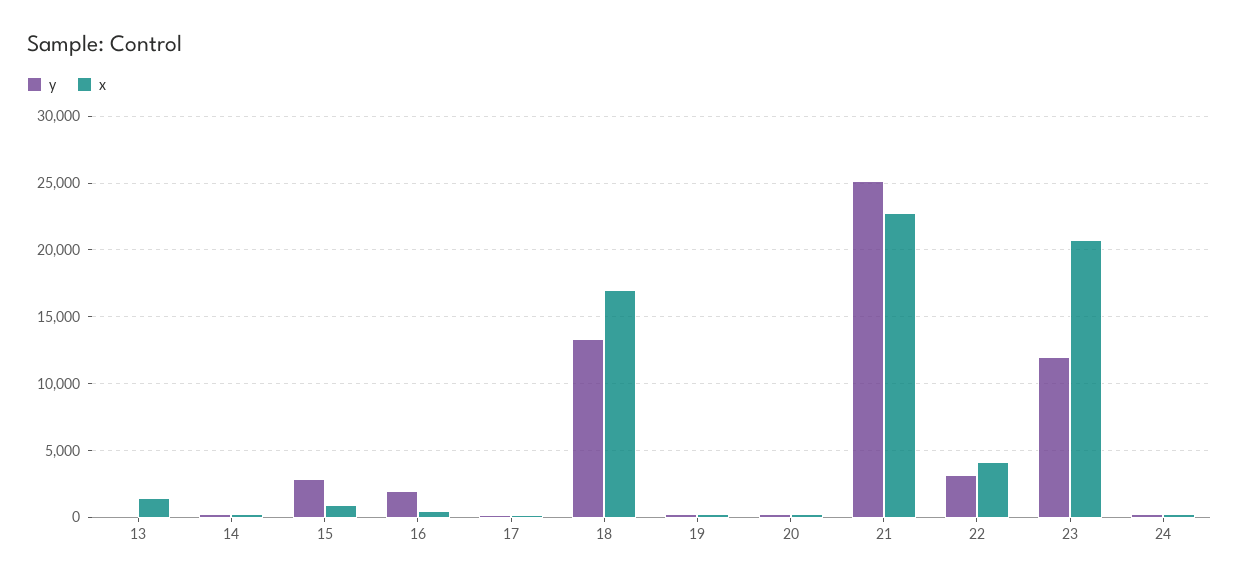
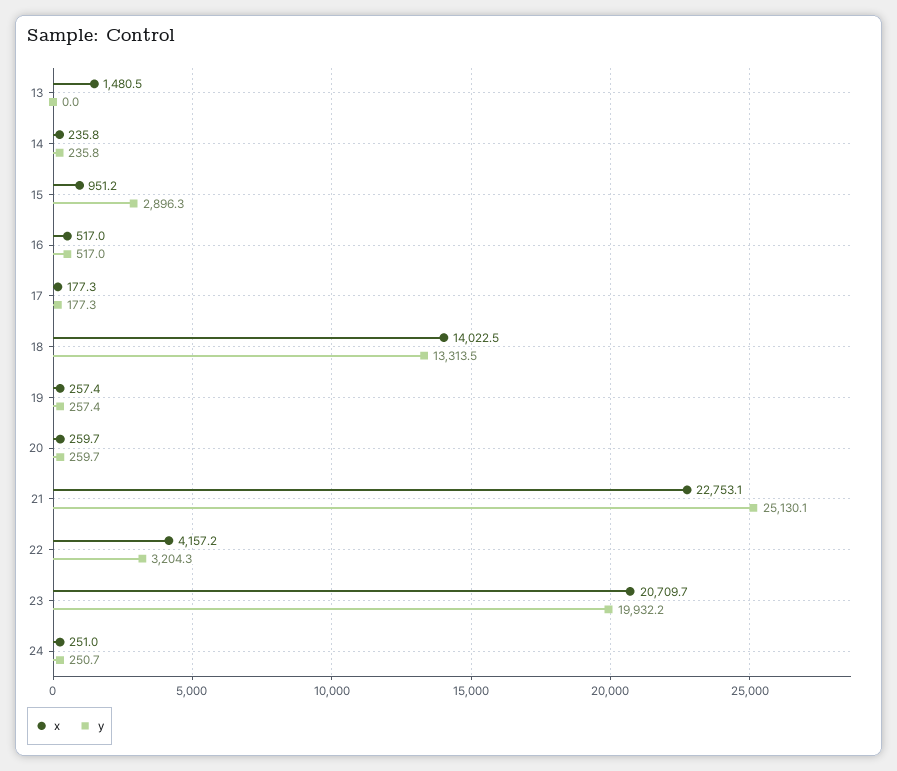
y, 16: 2000 -> 517
x, 18: 17000 -> 14022.5
y, 23: 12000 -> 19932.2

